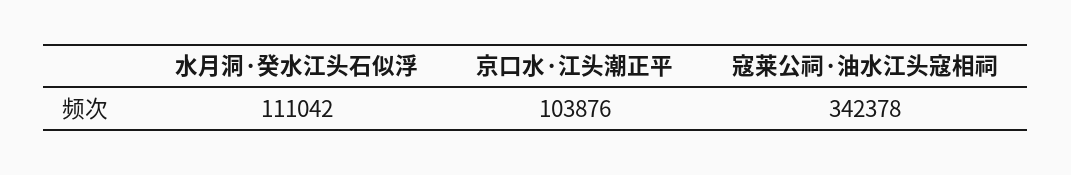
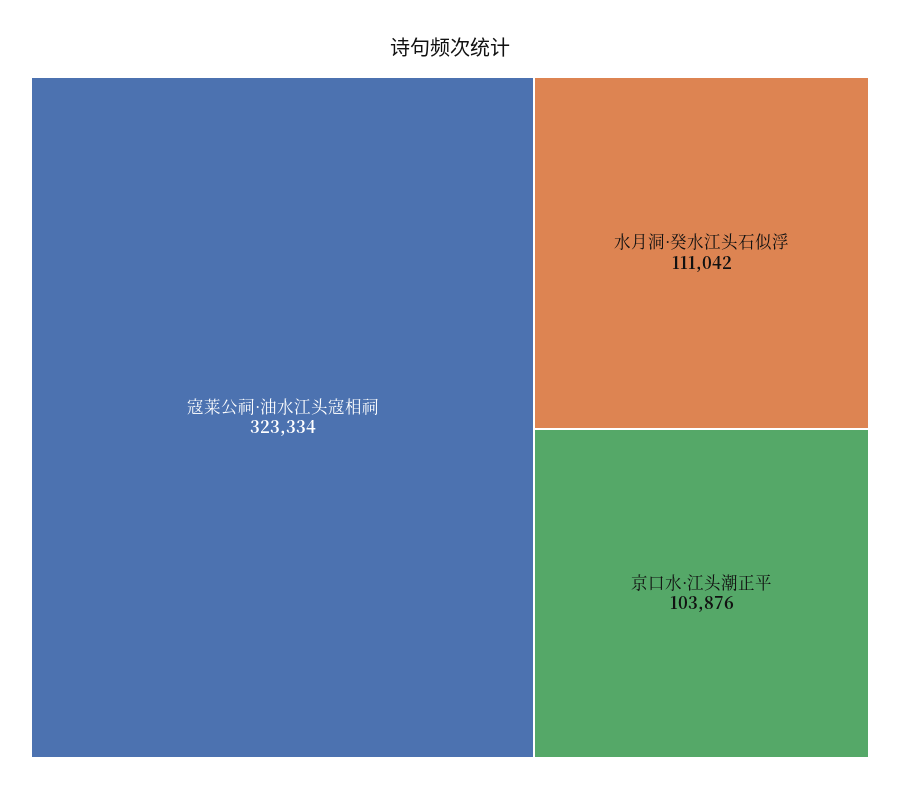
寇莱公祠·油水江头寇相祠: 342378 -> 323334

